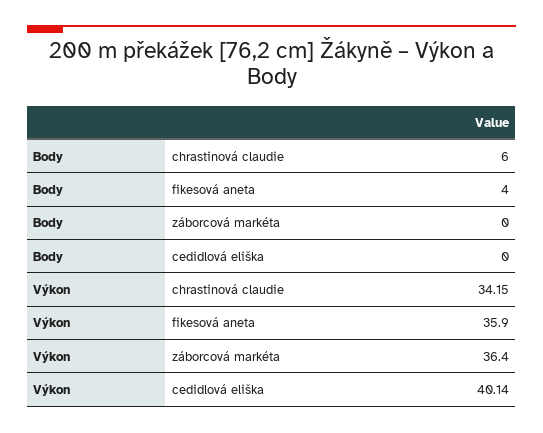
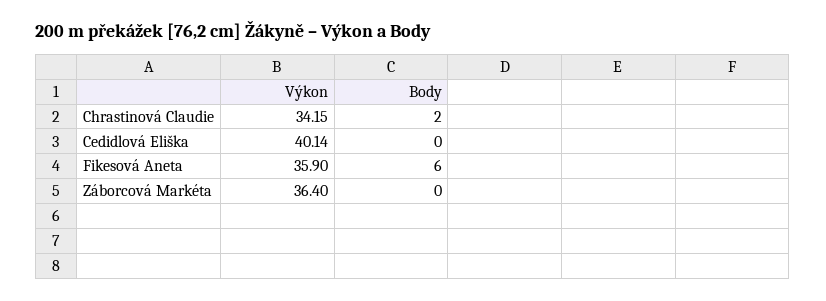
Body, chrastinová claudie: 6 -> 2
Body, fikesová aneta: 4 -> 6

